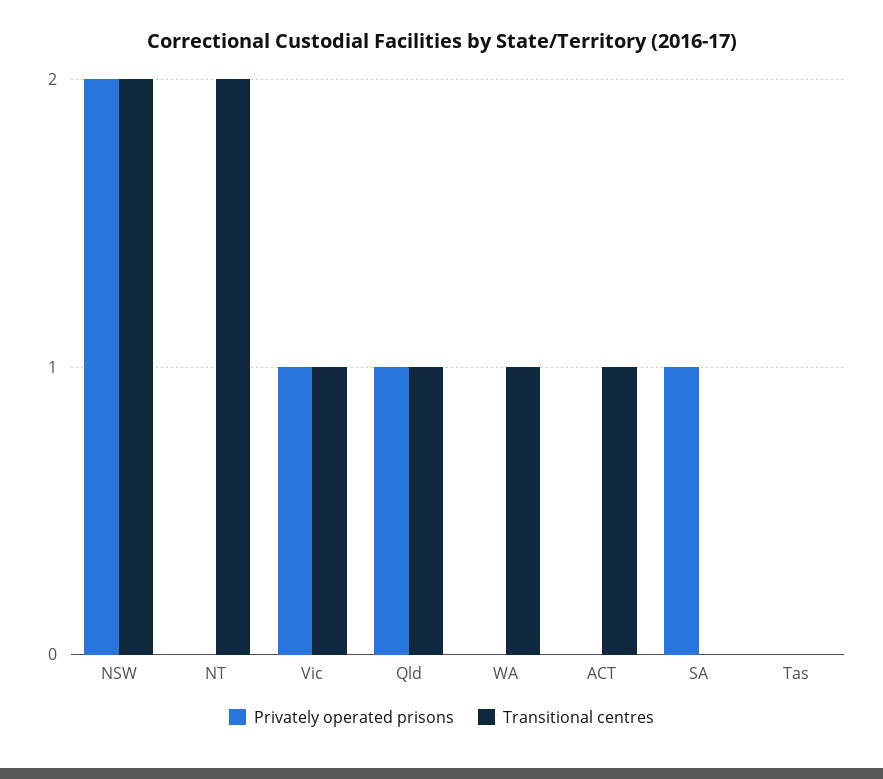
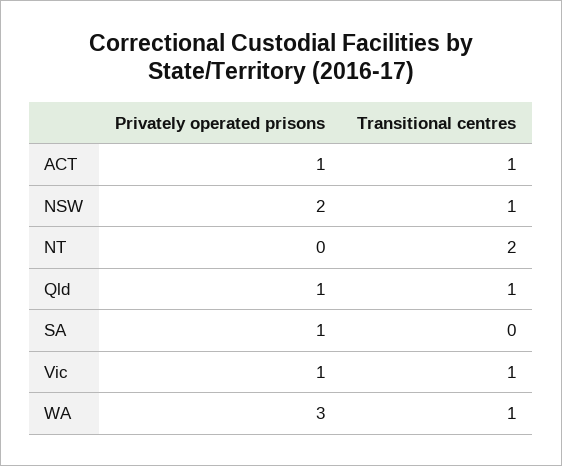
Transitional centres, NSW: 2 -> 1
Privately operated prisons, WA: 0 -> 3
Privately operated prisons, ACT: 0 -> 1
Privately operated prisons, Tas: 0 -> none
Transitional centres, Tas: 0 -> none

